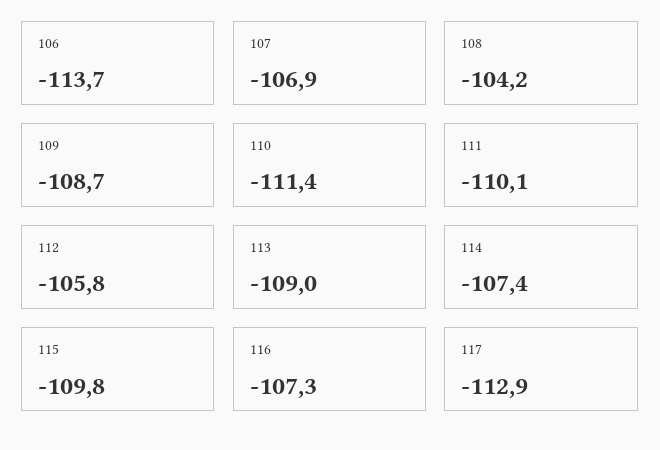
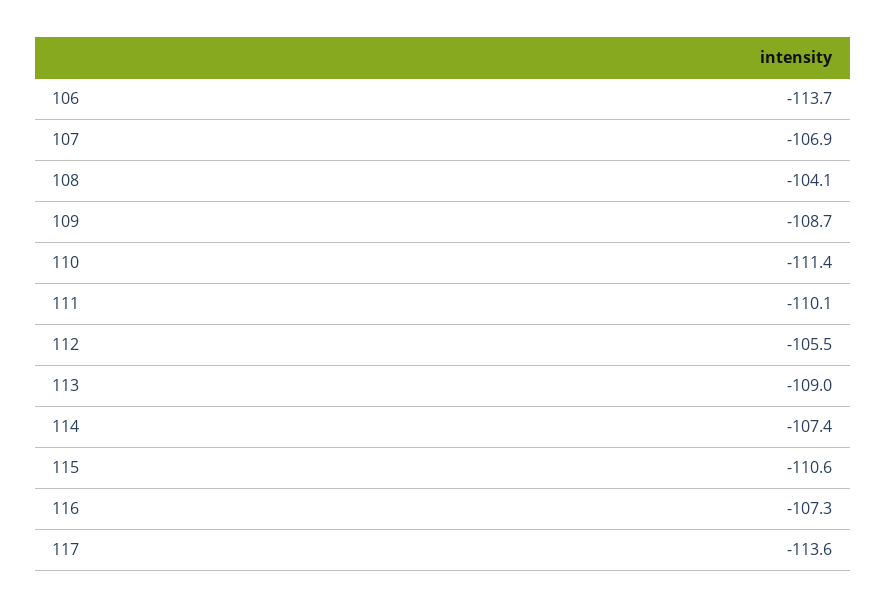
108: -104.2 -> -104.1
112: -105.8 -> -105.5
115: -109.8 -> -110.6
117: -112.9 -> -113.6

